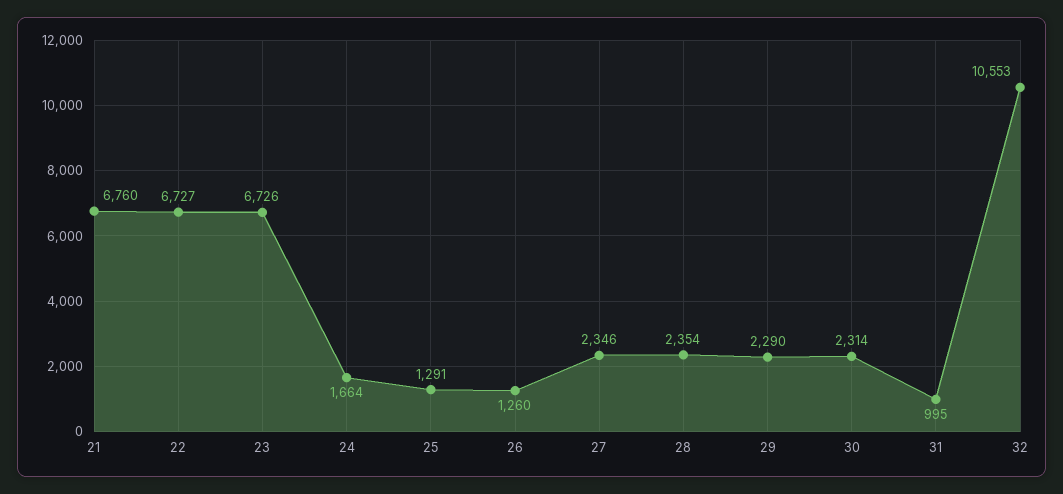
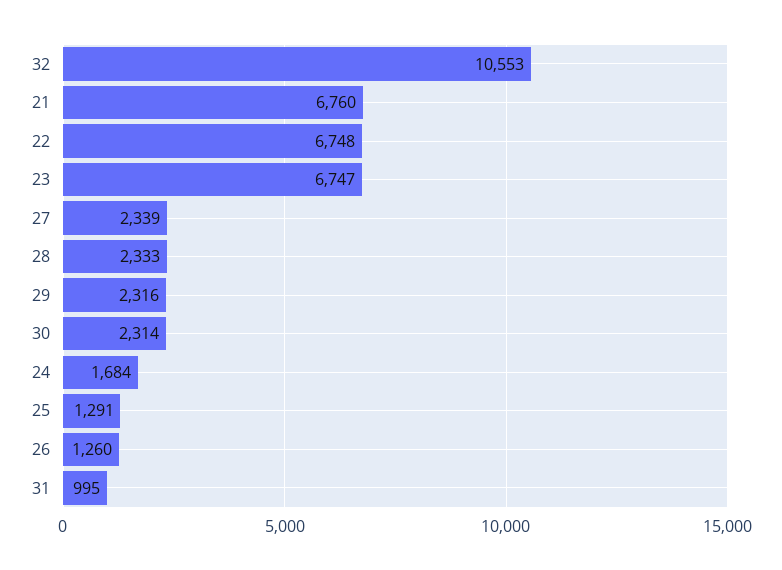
22: 6727 -> 6748
23: 6726 -> 6747
24: 1664 -> 1684
27: 2346 -> 2339
28: 2354 -> 2333
29: 2290 -> 2316

